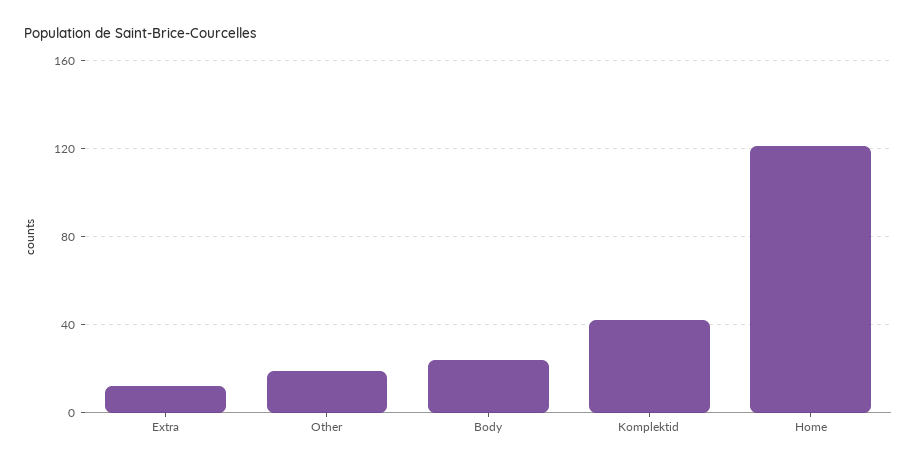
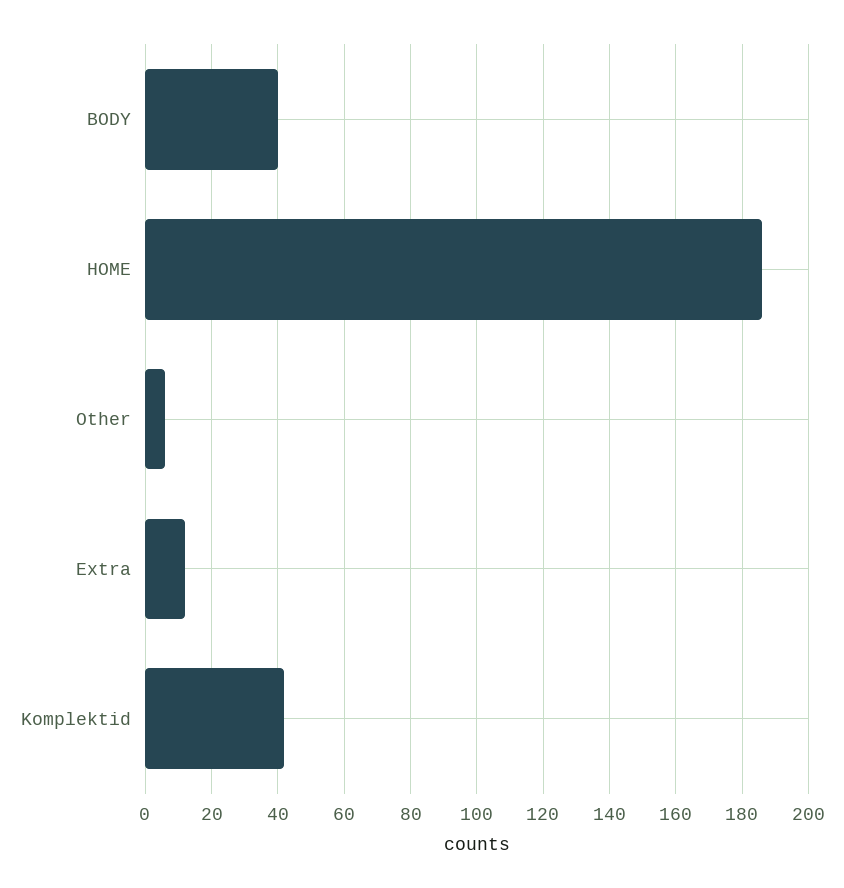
Other: 20 -> 5
Body: 25 -> 40
Home: 120 -> 185

